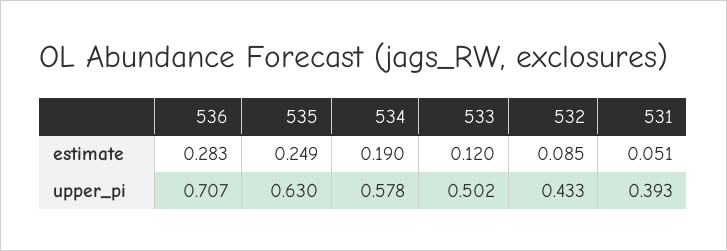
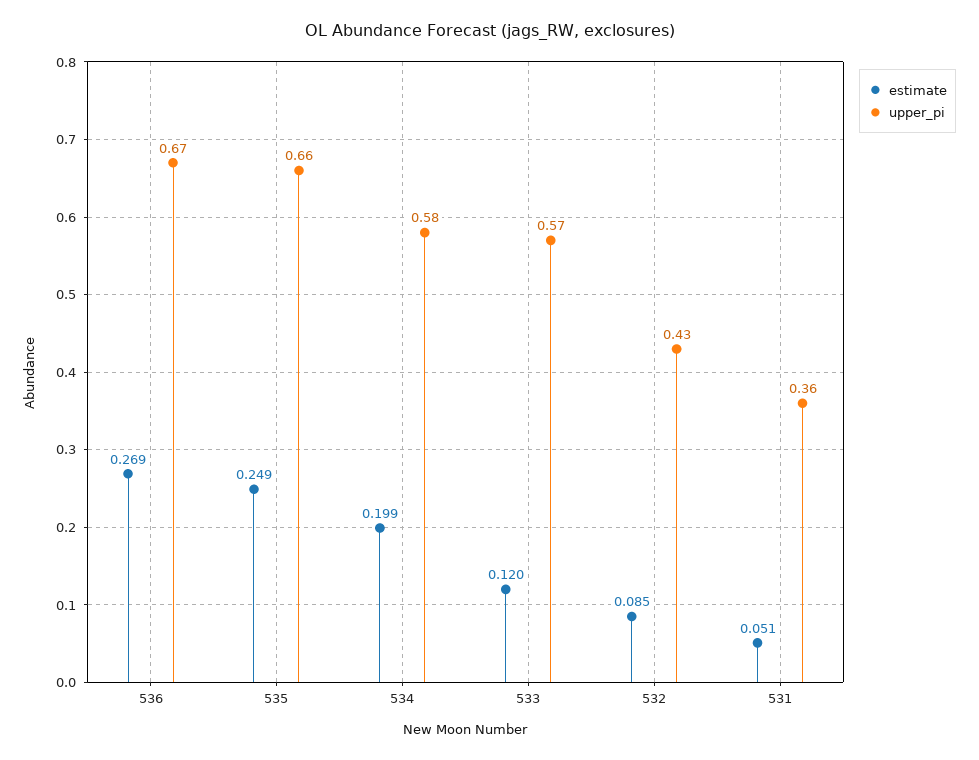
estimate, 536: 0.283 -> 0.269
estimate, 534: 0.19 -> 0.199
upper_pi, 536: 0.707 -> 0.67
upper_pi, 535: 0.63 -> 0.66
upper_pi, 533: 0.502 -> 0.57
upper_pi, 531: 0.393 -> 0.36

